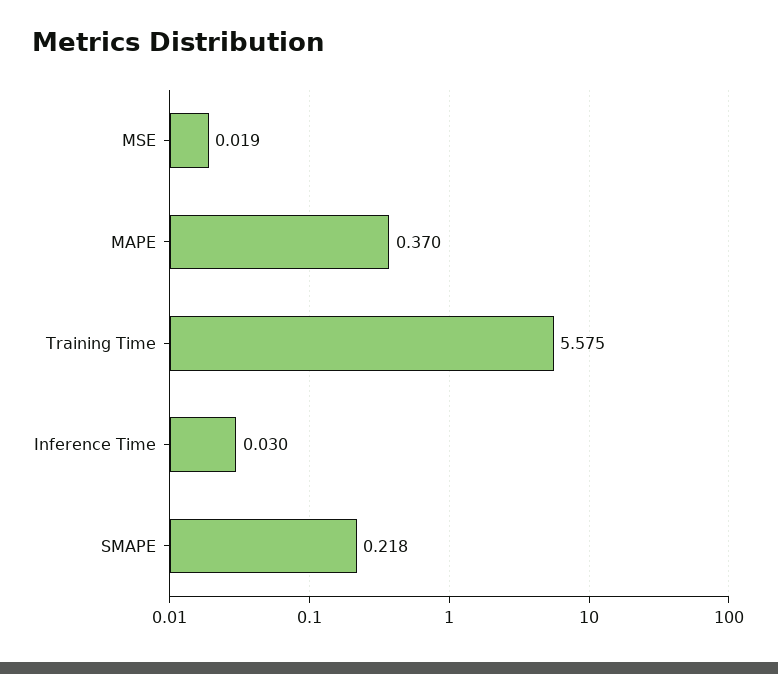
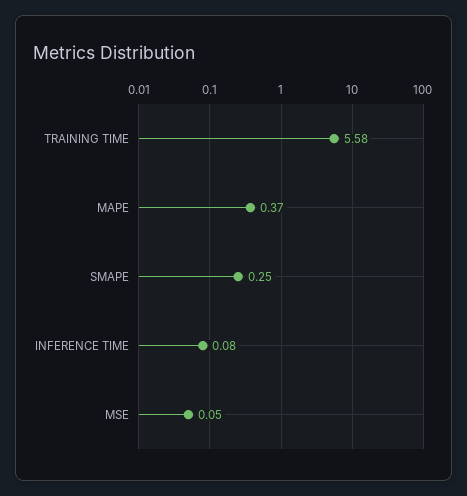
MSE: 0.019 -> 0.05
Inference Time: 0.03 -> 0.08
SMAPE: 0.218 -> 0.25

